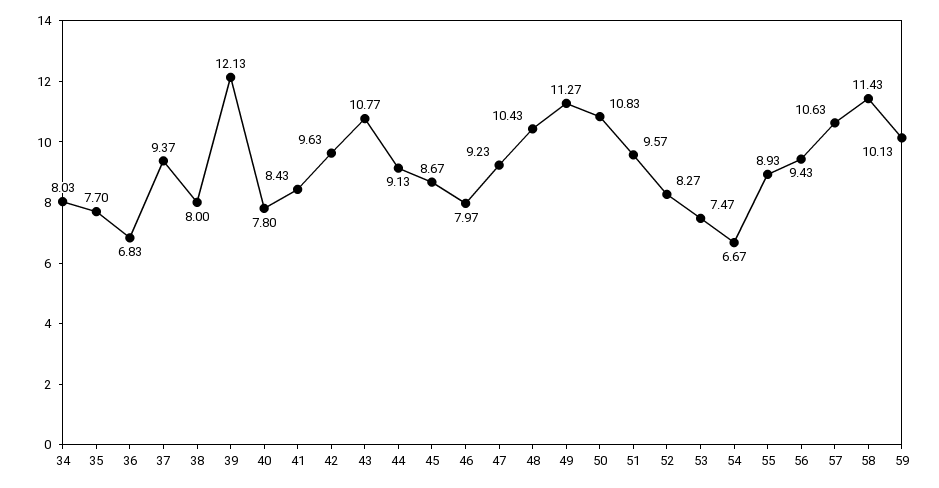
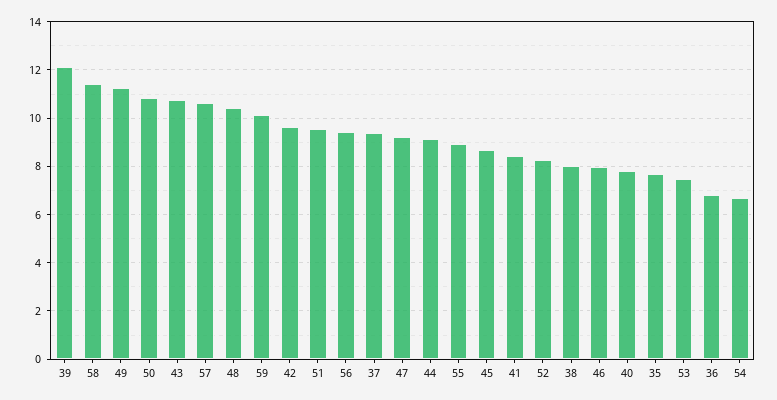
34: 8.03 -> none

